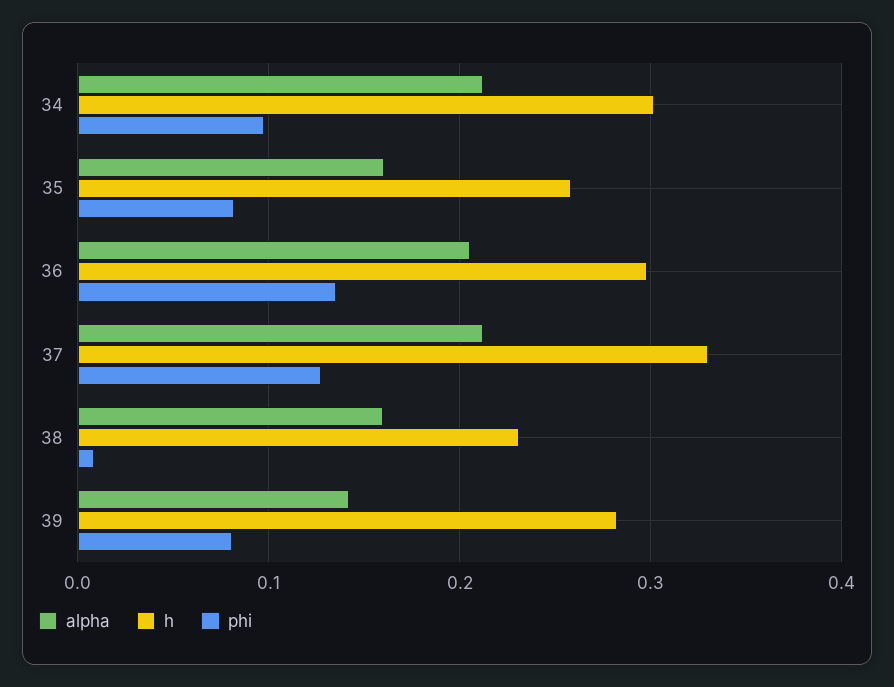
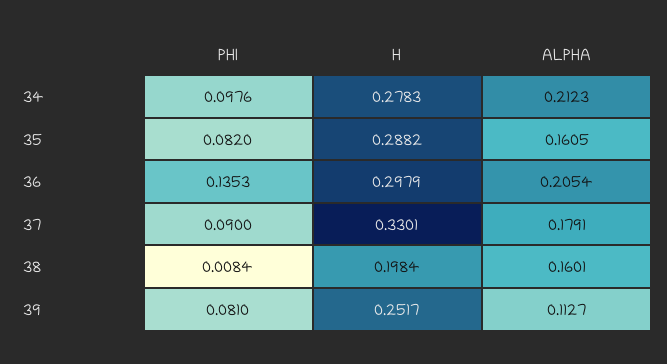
h, 34: 0.3 -> 0.2783
h, 35: 0.26 -> 0.2882
alpha, 37: 0.21 -> 0.1791
phi, 37: 0.13 -> 0.09
h, 38: 0.23 -> 0.1984
alpha, 39: 0.14 -> 0.1127
h, 39: 0.28 -> 0.2517

